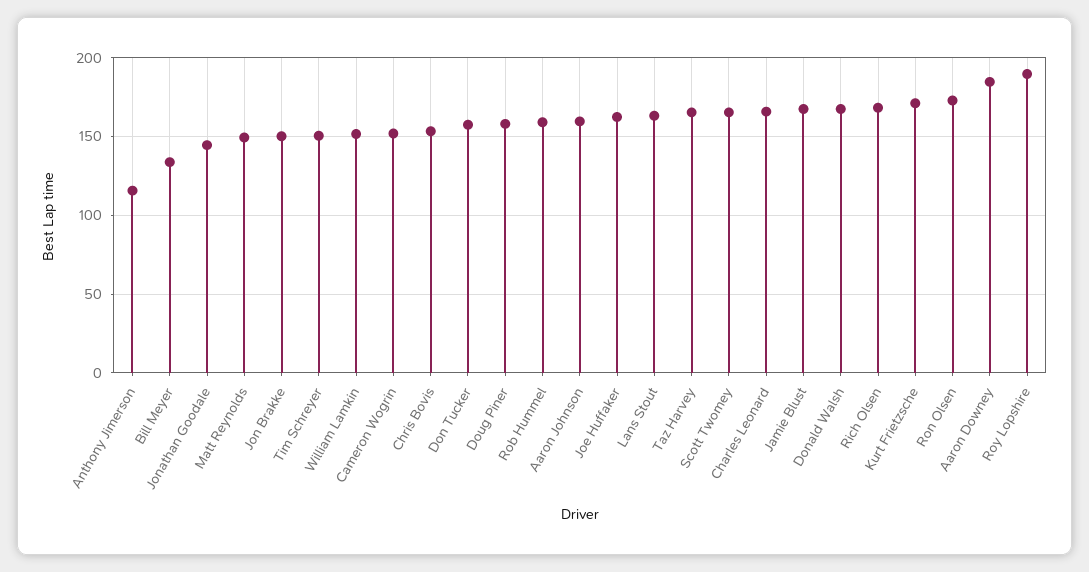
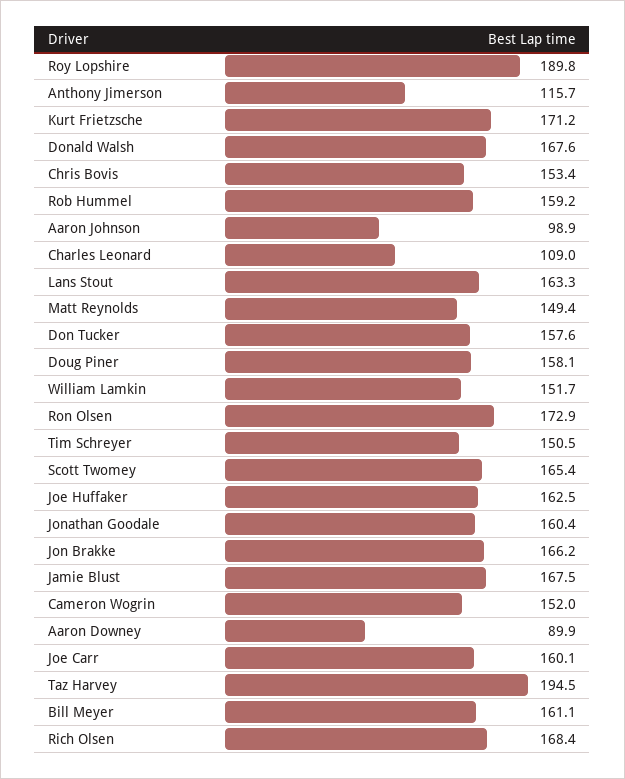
Bill Meyer: 135 -> 161.1
Jonathan Goodale: 145 -> 160.4
Jon Brakke: 150 -> 166.2
Aaron Johnson: 160 -> 98.9
Taz Harvey: 165 -> 194.5
Charles Leonard: 165 -> 109
Aaron Downey: 185 -> 89.9
Joe Carr: none -> 160.1

